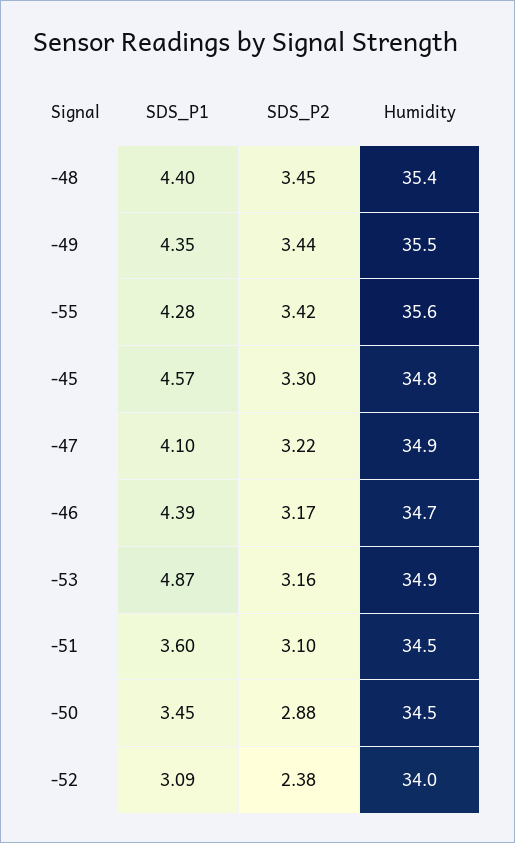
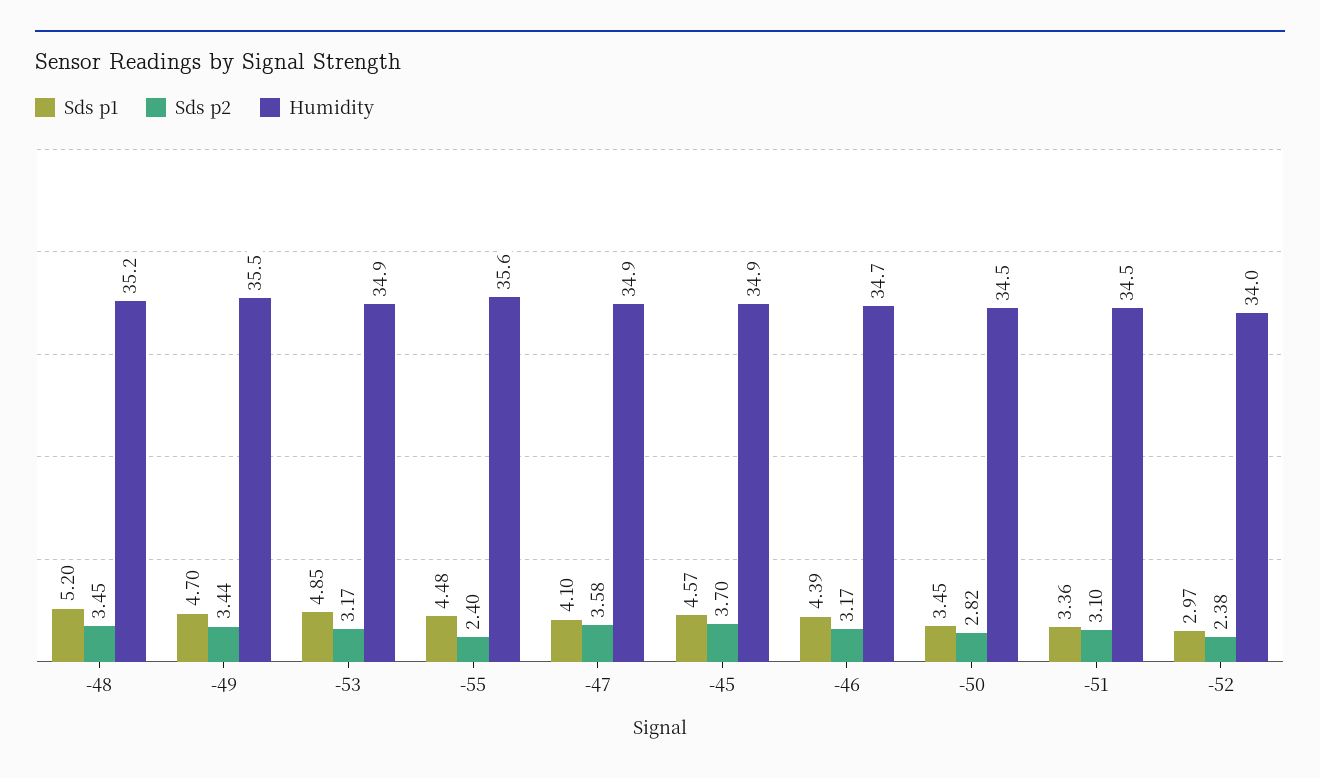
SDS_P1, -48: 4.4 -> 5.2
Humidity, -48: 35.4 -> 35.2
SDS_P1, -49: 4.35 -> 4.7
SDS_P1, -55: 4.28 -> 4.48
SDS_P2, -55: 3.42 -> 2.4
SDS_P2, -45: 3.3 -> 3.7
Humidity, -45: 34.8 -> 34.9
SDS_P2, -47: 3.22 -> 3.58
SDS_P1, -53: 4.87 -> 4.85
SDS_P2, -53: 3.16 -> 3.17
SDS_P1, -51: 3.6 -> 3.36
SDS_P2, -50: 2.88 -> 2.82
SDS_P1, -52: 3.09 -> 2.97

